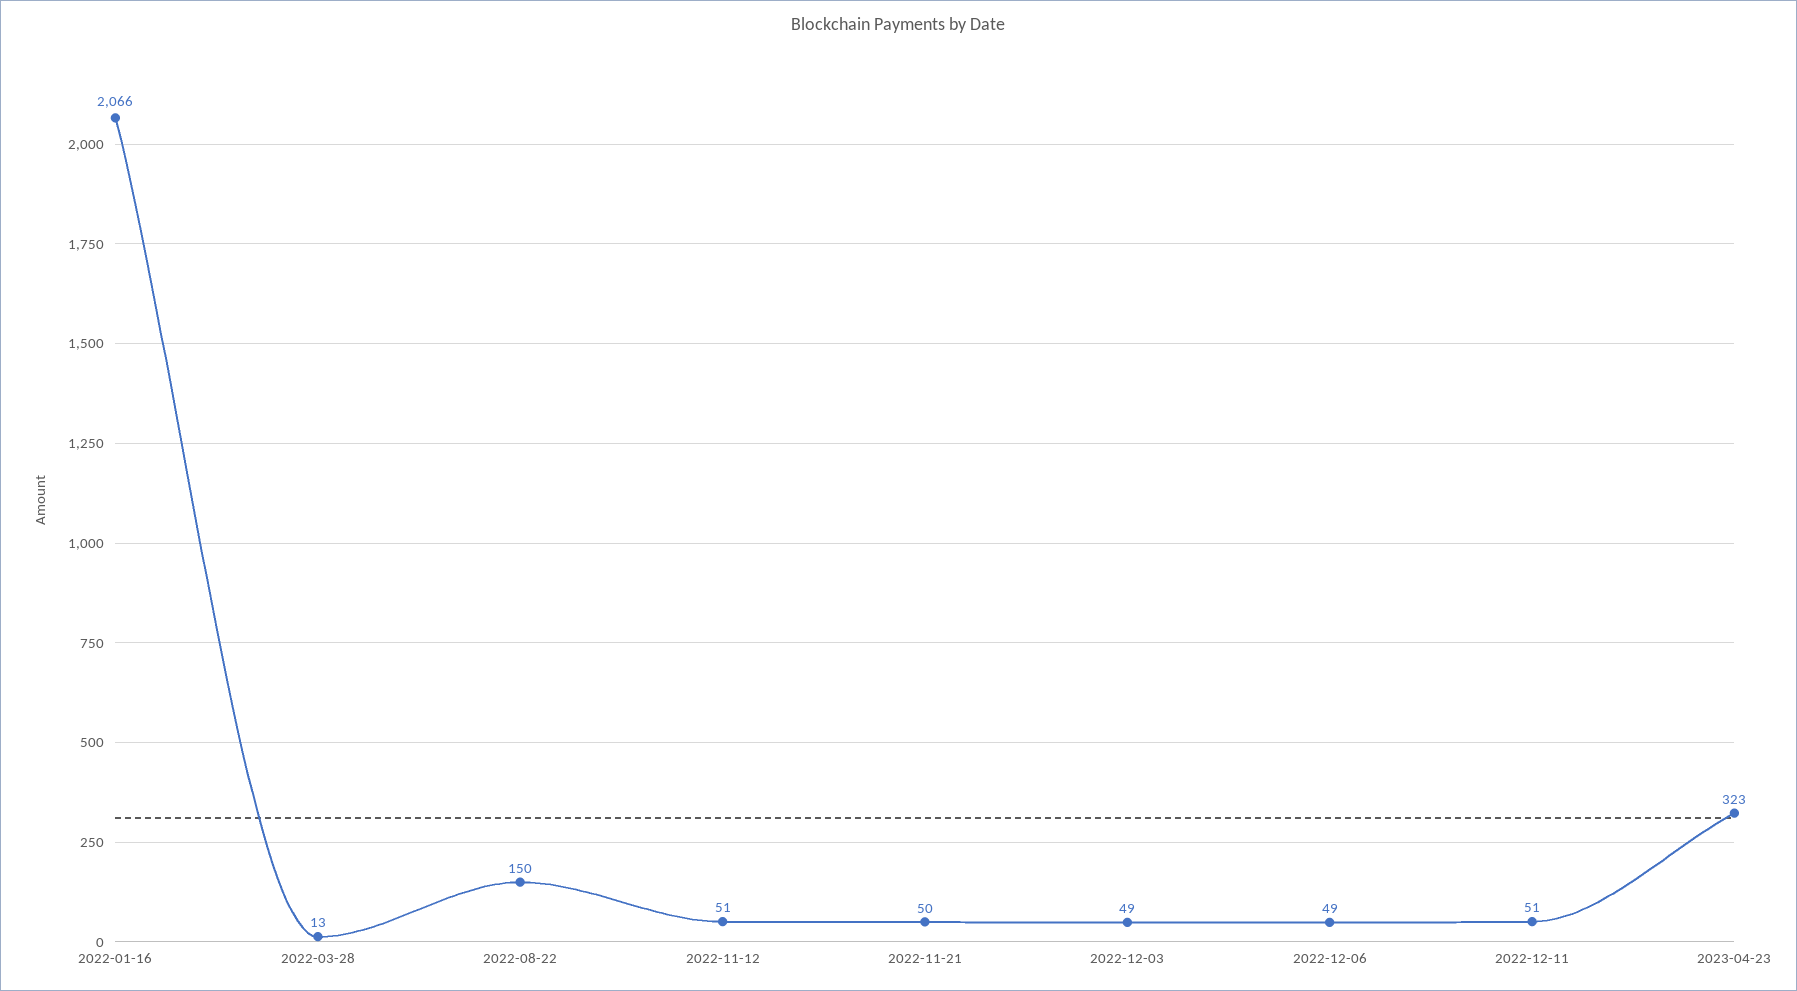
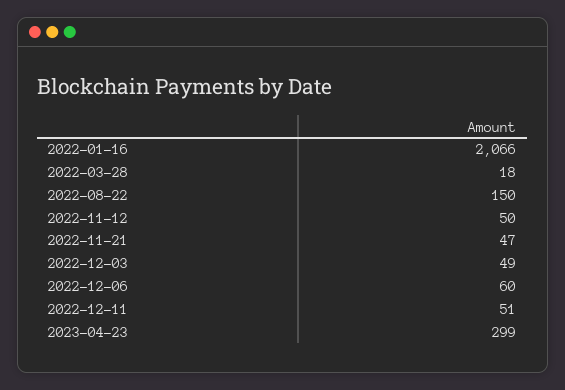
2022-03-28: 13 -> 18
2022-11-12: 51 -> 50
2022-11-21: 50 -> 47
2022-12-06: 49 -> 60
2023-04-23: 323 -> 299

